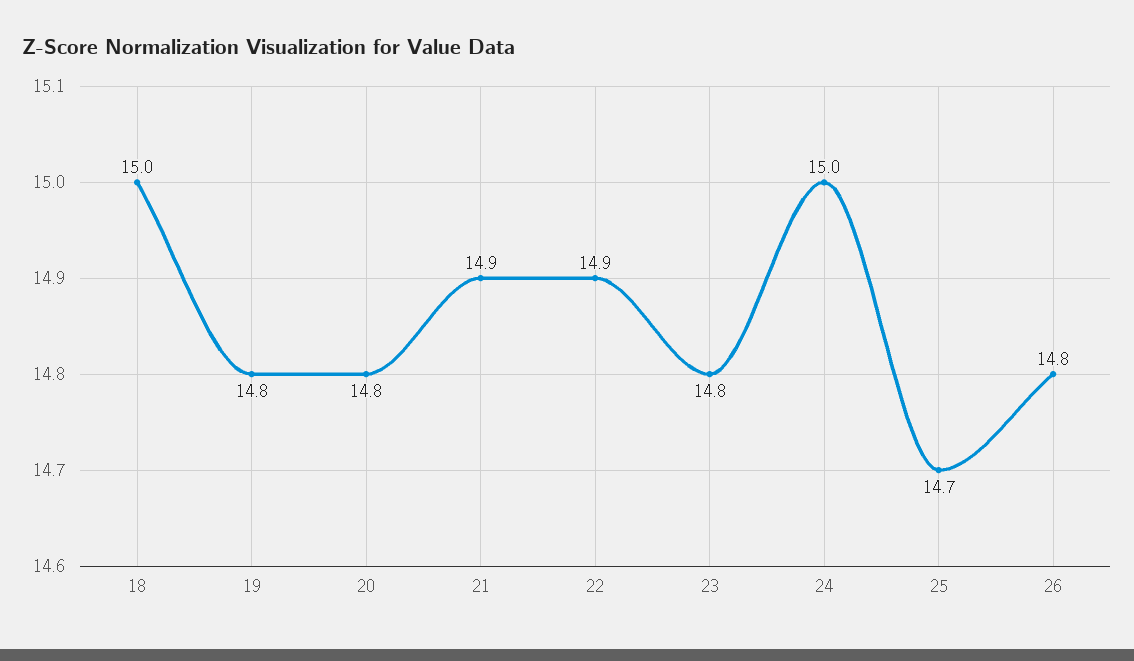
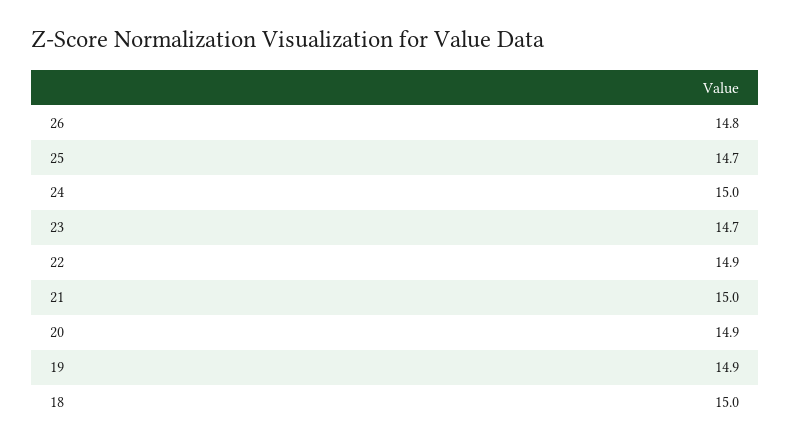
19: 14.8 -> 14.9
20: 14.8 -> 14.9
21: 14.9 -> 15
23: 14.8 -> 14.7

